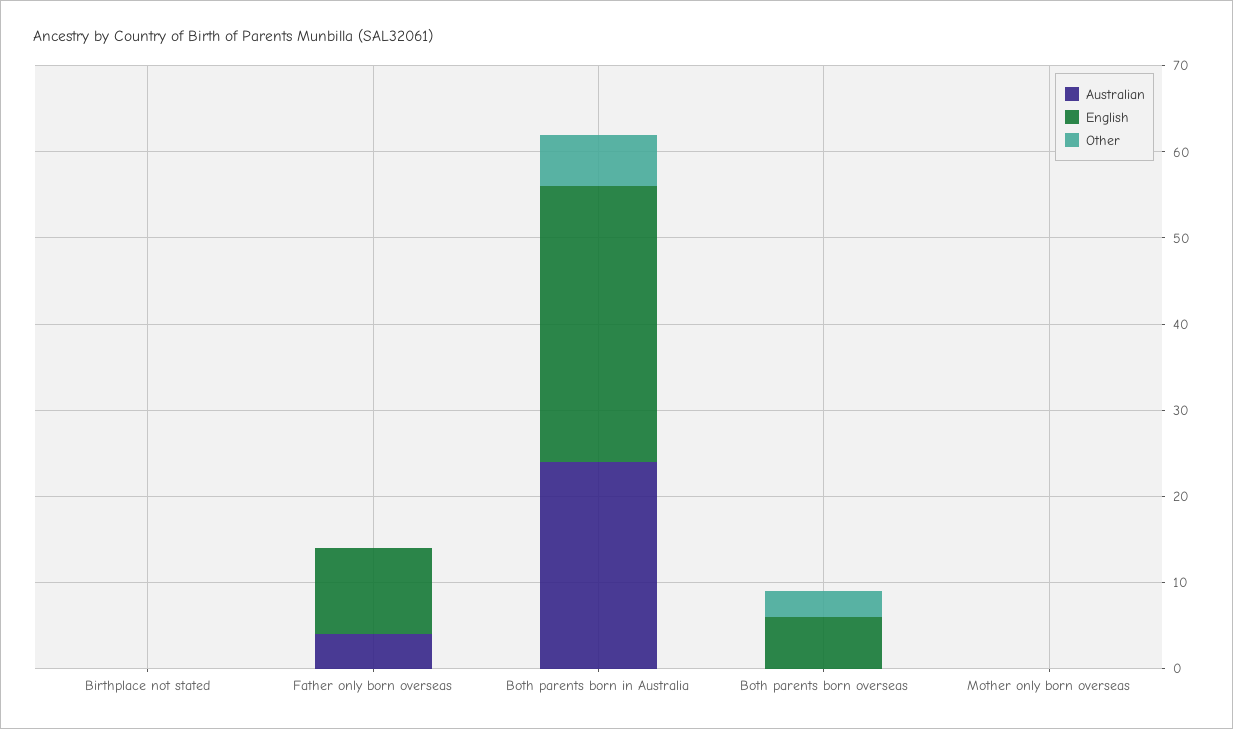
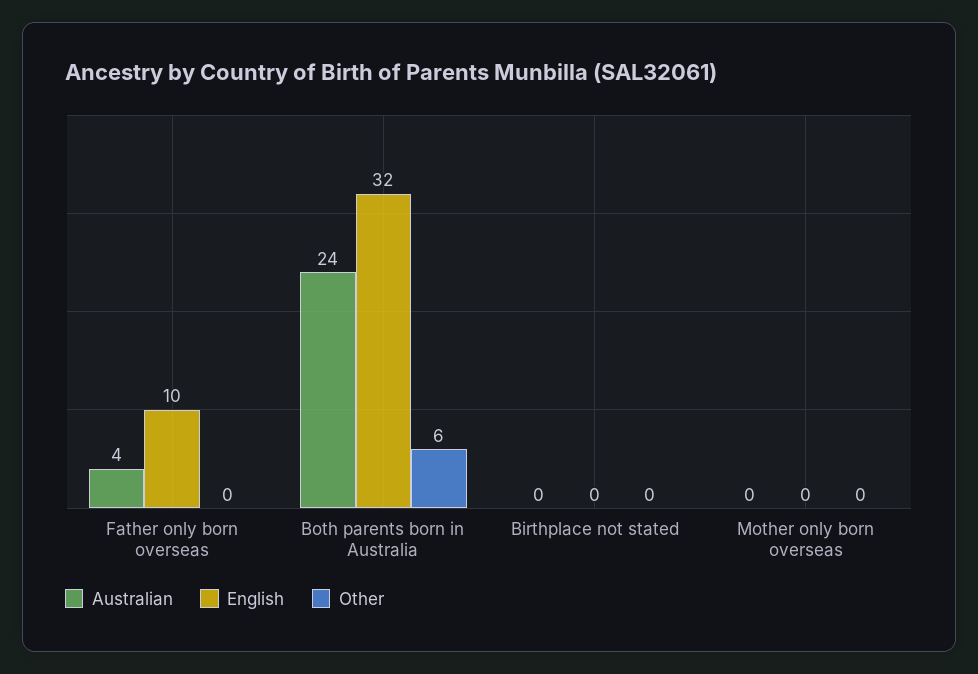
Australian, Both parents born overseas: 0 -> none
English, Both parents born overseas: 6 -> none
Other, Both parents born overseas: 3 -> none

